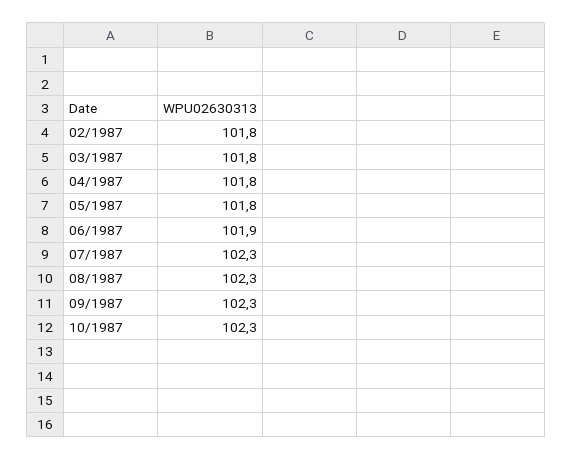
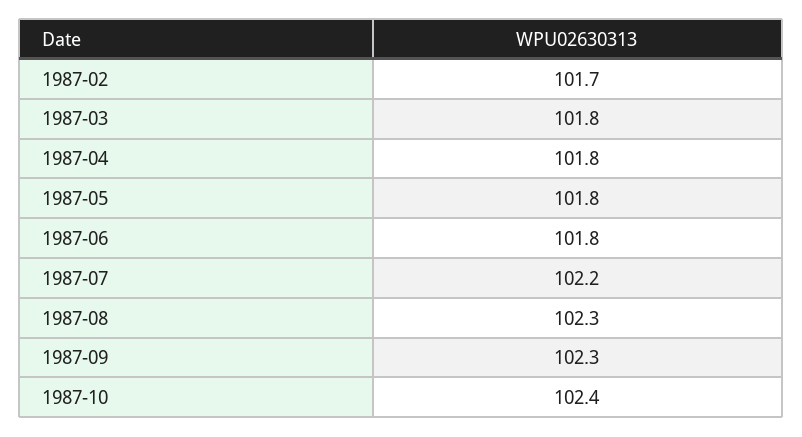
02/1987: 101.8 -> 101.7
06/1987: 101.9 -> 101.8
07/1987: 102.3 -> 102.2
10/1987: 102.3 -> 102.4

